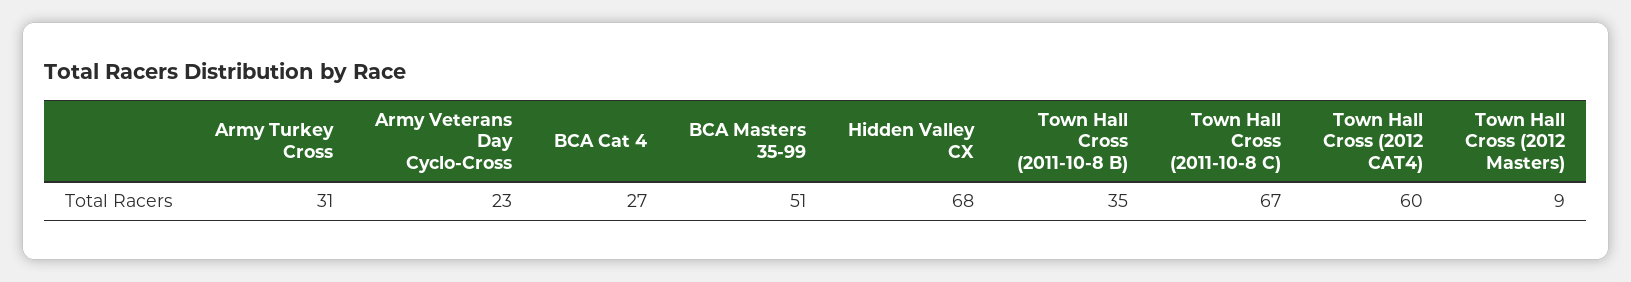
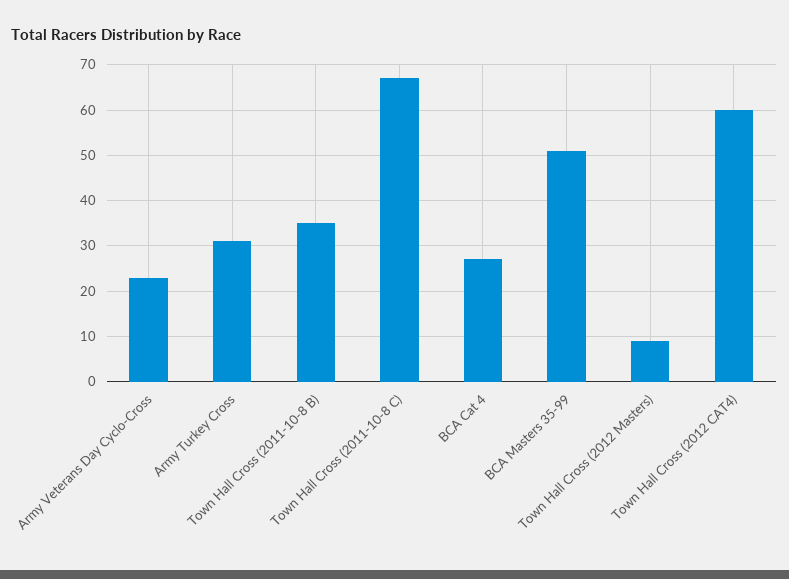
Hidden Valley CX: 68 -> none

